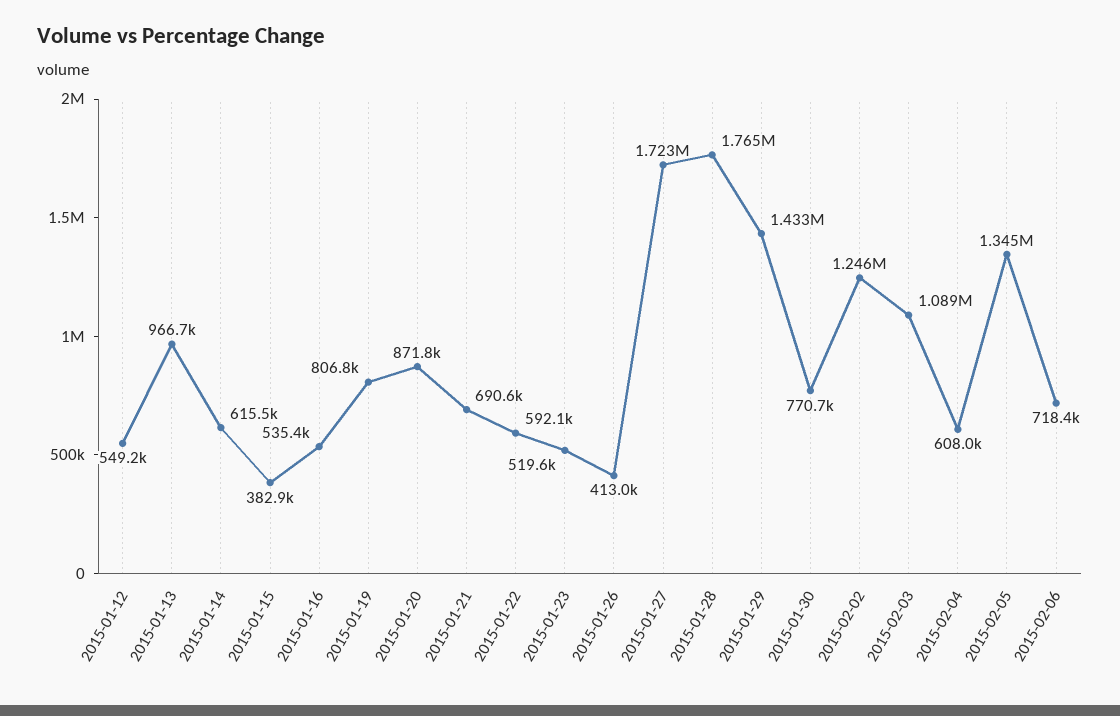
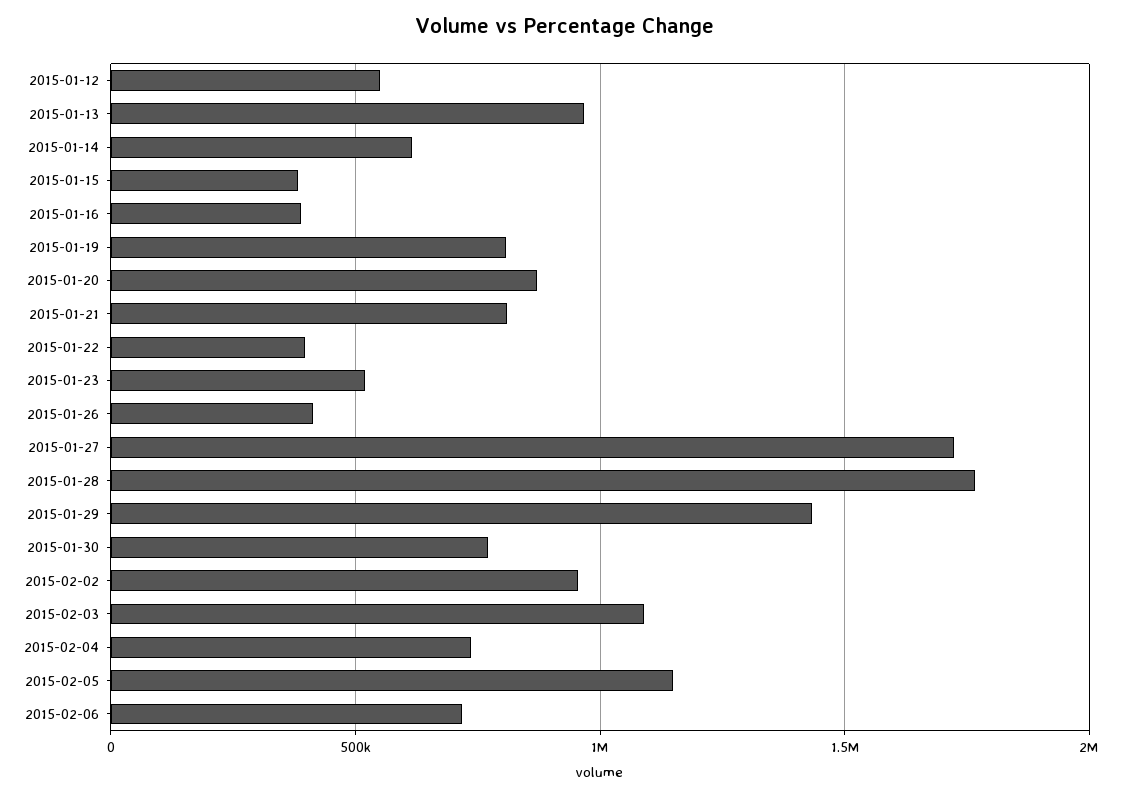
2015-01-16: 535400 -> 400000
2015-01-21: 690600 -> 800000
2015-01-22: 592100 -> 400000
2015-02-02: 1246000 -> 950000
2015-02-04: 608000 -> 750000
2015-02-05: 1345000 -> 1150000

